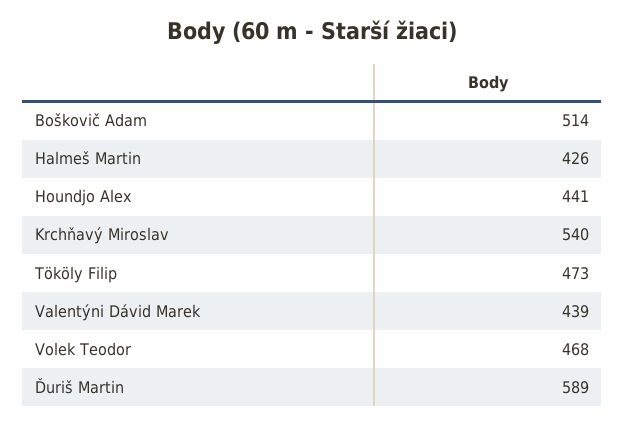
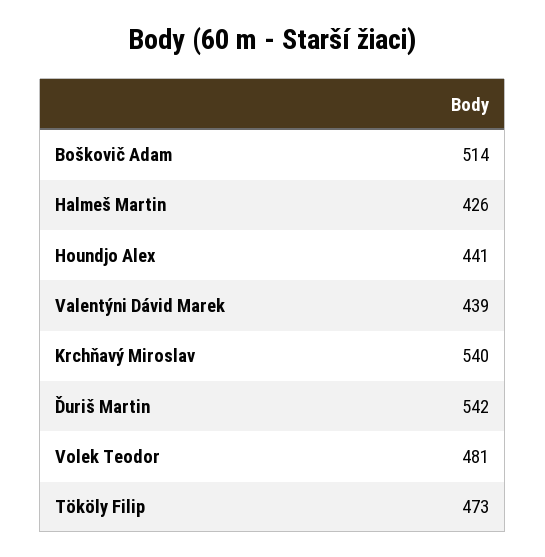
Volek Teodor: 468 -> 481
Ďuriš Martin: 589 -> 542

